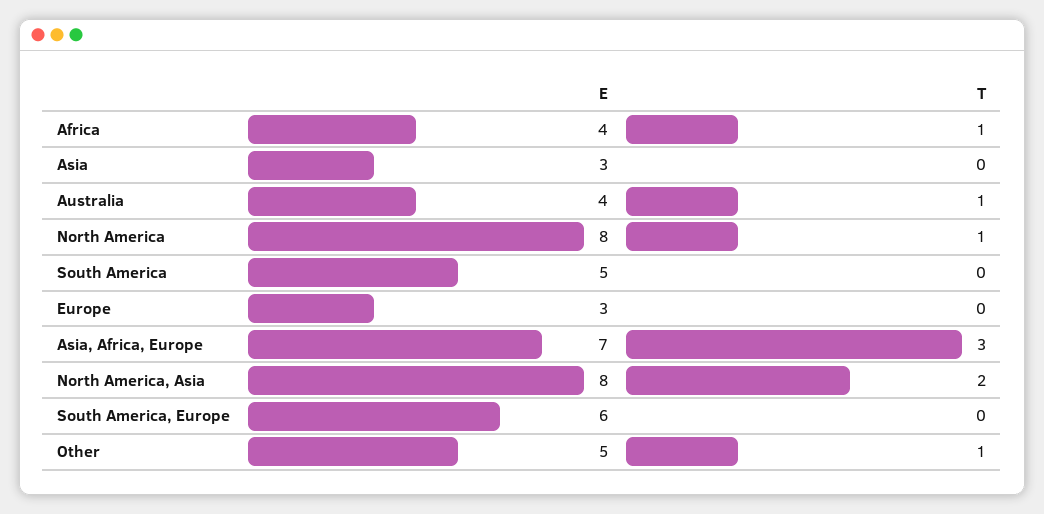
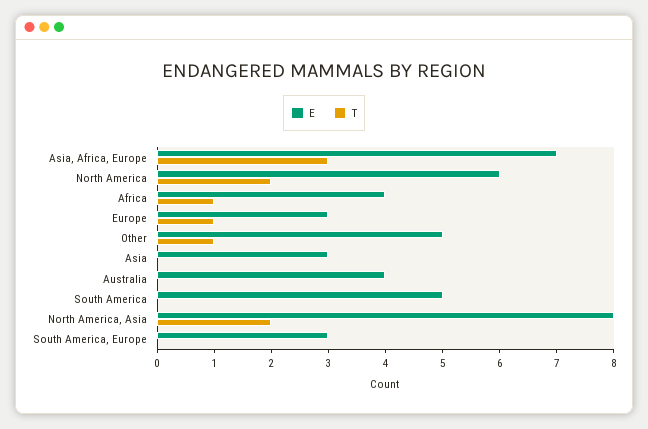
T, Australia: 1 -> 0
E, North America: 8 -> 6
T, North America: 1 -> 2
T, Europe: 0 -> 1
E, South America, Europe: 6 -> 3

